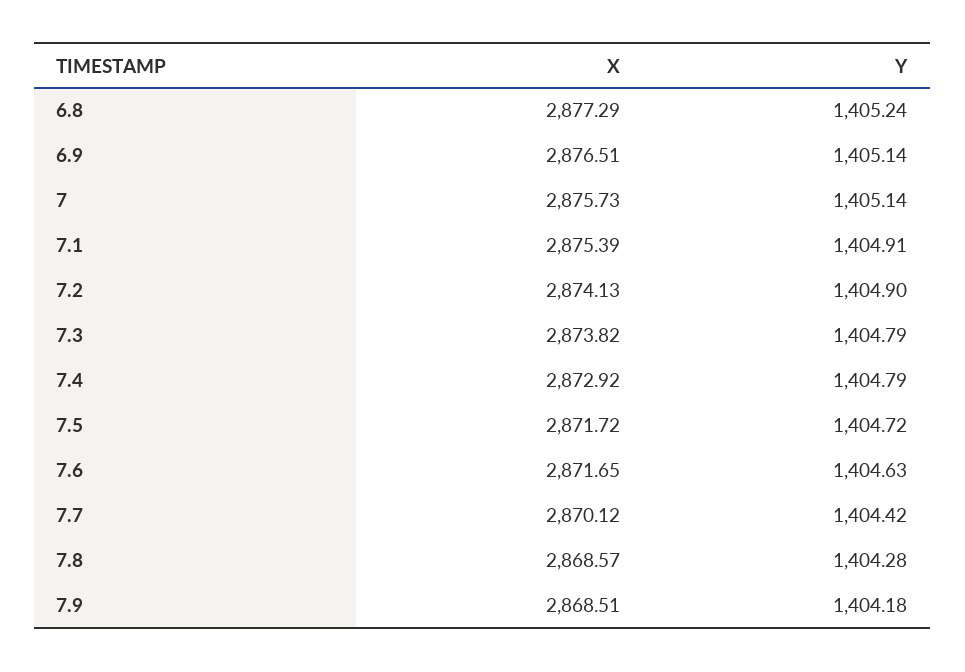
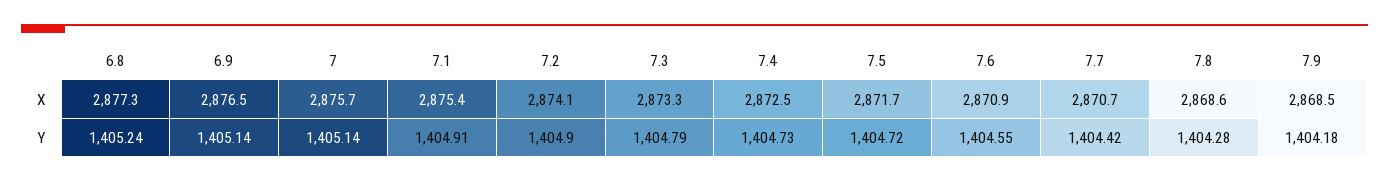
X, 7.3: 2873.82 -> 2873.3
X, 7.4: 2872.92 -> 2872.5
Y, 7.4: 1404.79 -> 1404.73
X, 7.6: 2871.65 -> 2870.9
Y, 7.6: 1404.63 -> 1404.55
X, 7.7: 2870.12 -> 2870.7

